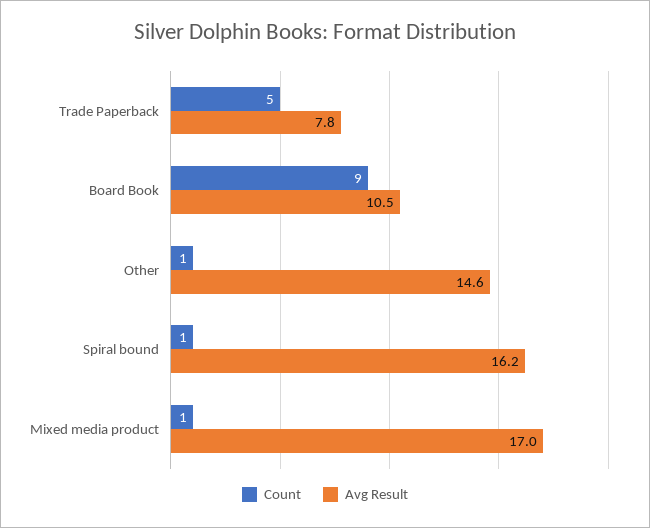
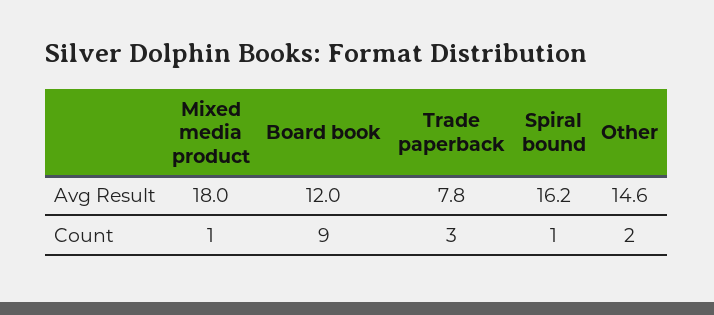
Count, Trade Paperback: 5 -> 3
Avg Result, Board Book: 10.5 -> 12
Count, Other: 1 -> 2
Avg Result, Mixed media product: 17 -> 18

